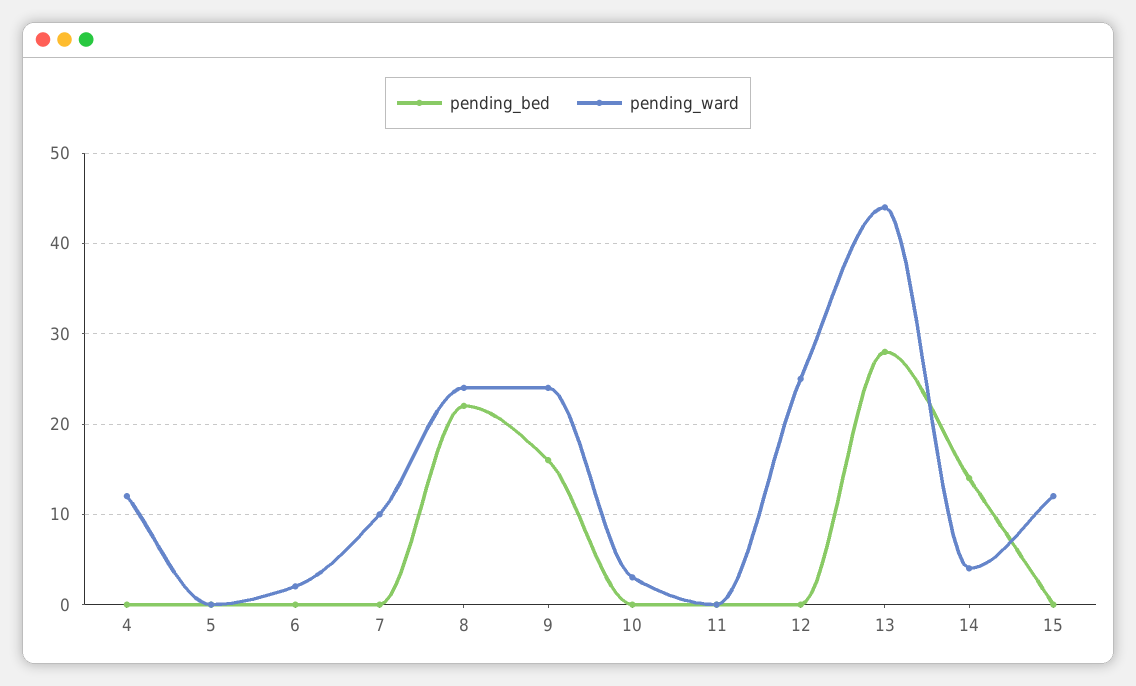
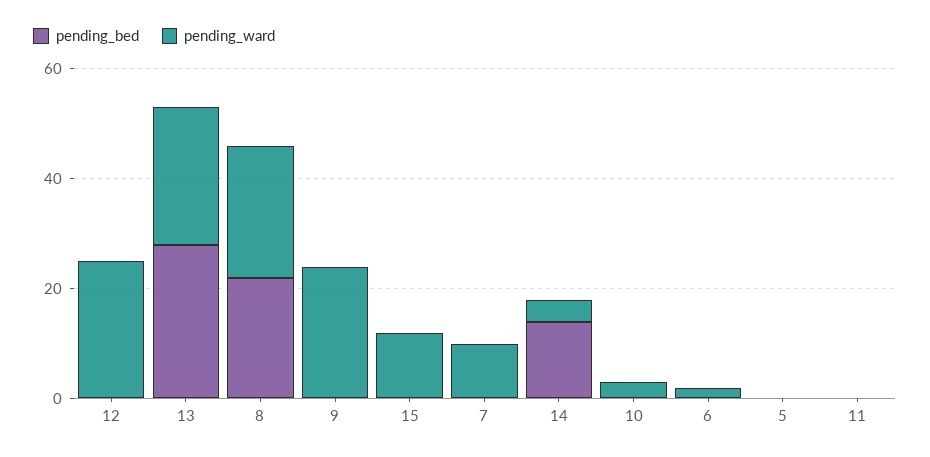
pending_bed, 4: 0 -> none
pending_ward, 4: 12 -> none
pending_bed, 9: 16 -> 0
pending_ward, 13: 44 -> 25

